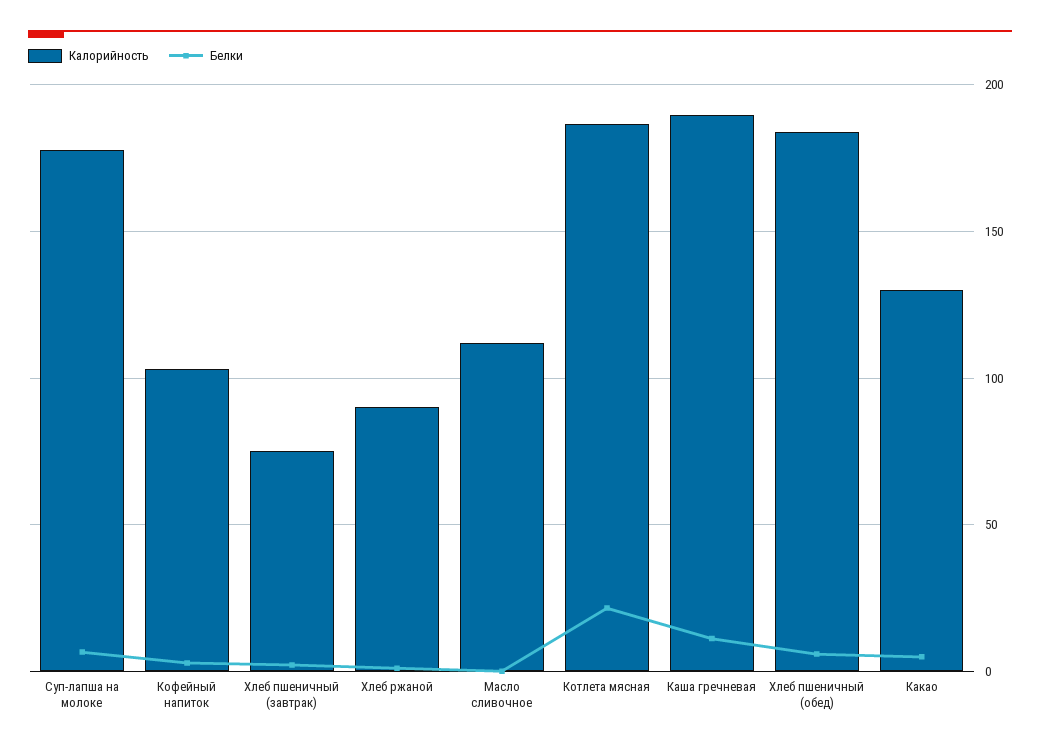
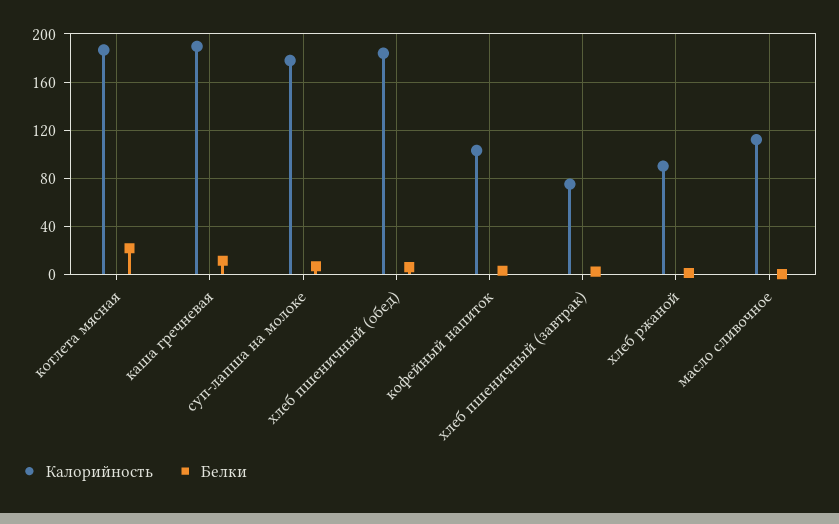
Калорийность, Какао: 130 -> none
Белки, Какао: 5 -> none

